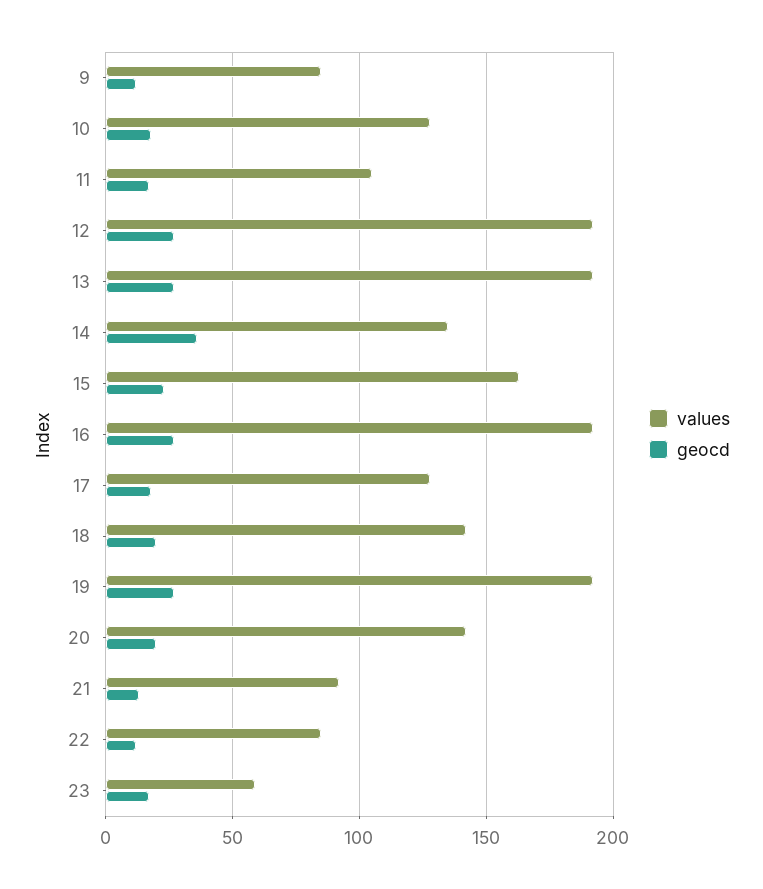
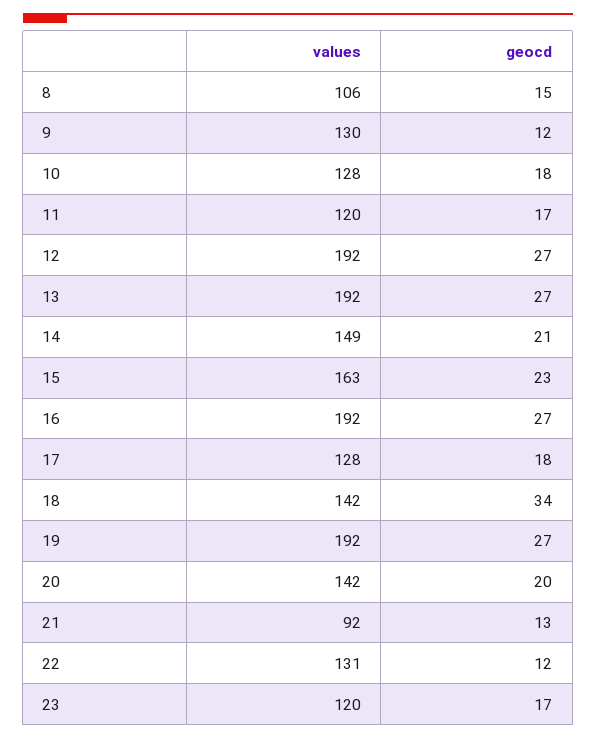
values, 9: 85 -> 130
values, 11: 105 -> 120
values, 14: 135 -> 149
geocd, 14: 35 -> 21
geocd, 18: 20 -> 34
values, 22: 85 -> 131
values, 23: 60 -> 120
values, 8: none -> 106
geocd, 8: none -> 15

